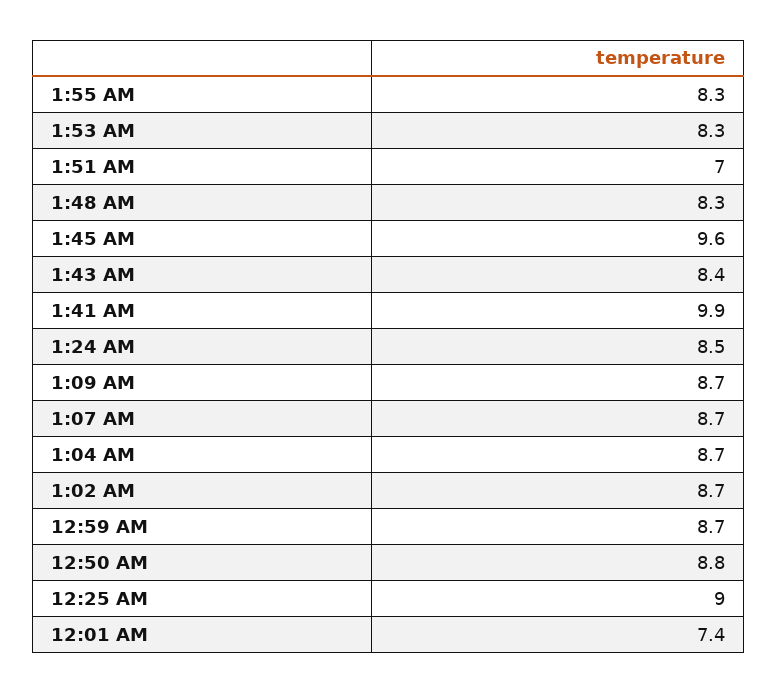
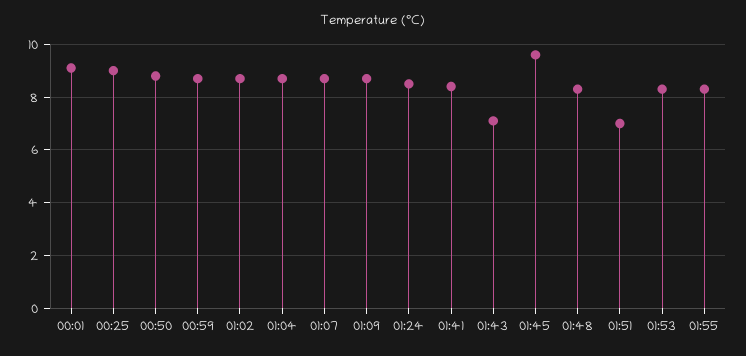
1:43 AM: 8.4 -> 7
1:41 AM: 9.9 -> 8.5
12:01 AM: 7.4 -> 9

